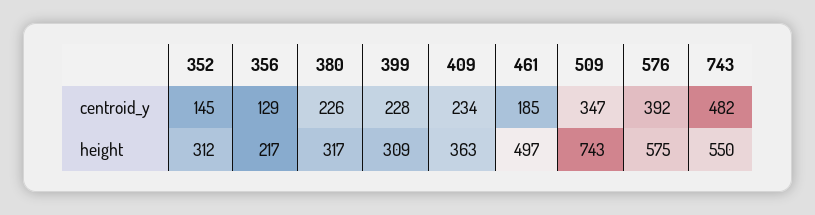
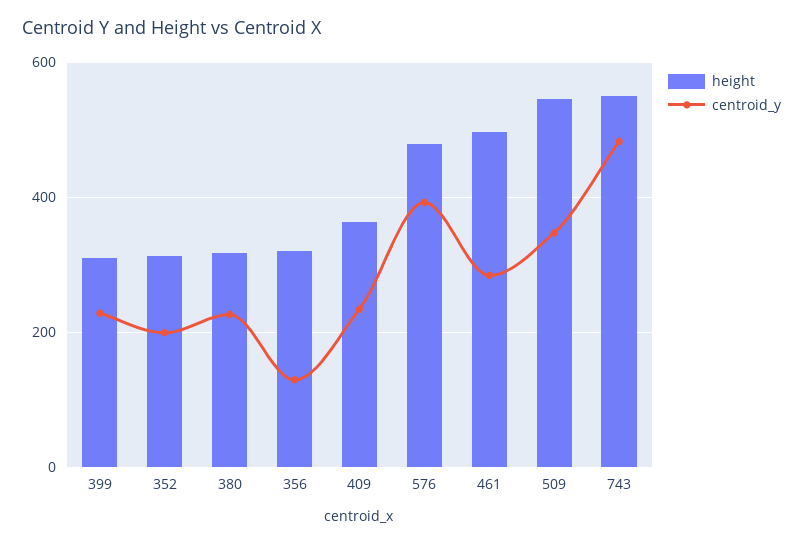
centroid_y, 352: 145 -> 200
centroid_y, 461: 185 -> 280
height, 356: 217 -> 320
height, 509: 743 -> 540
height, 576: 575 -> 480

